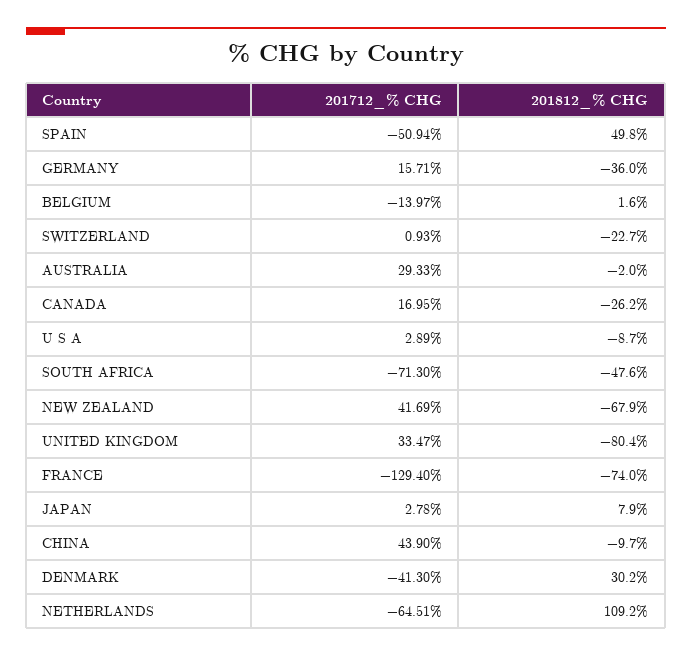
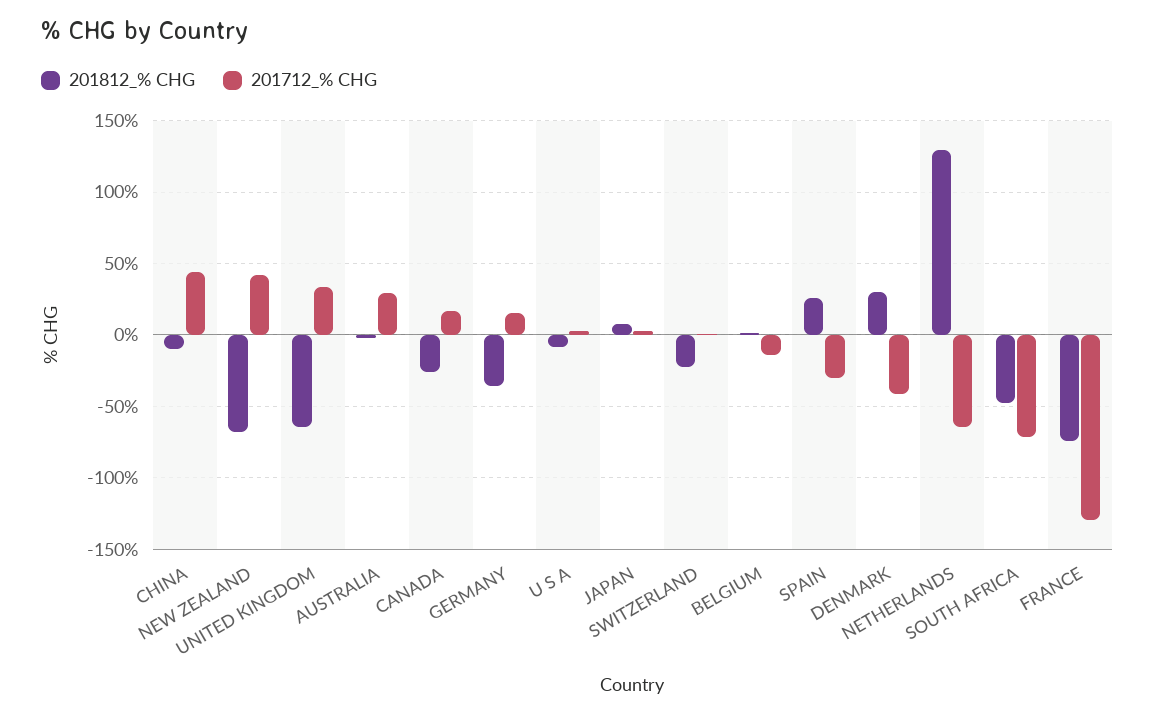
201712_% CHG, SPAIN: -50.94 -> -30
201812_% CHG, SPAIN: 49.8 -> 25
201812_% CHG, UNITED KINGDOM: -80.4 -> -65
201812_% CHG, NETHERLANDS: 109.2 -> 130

